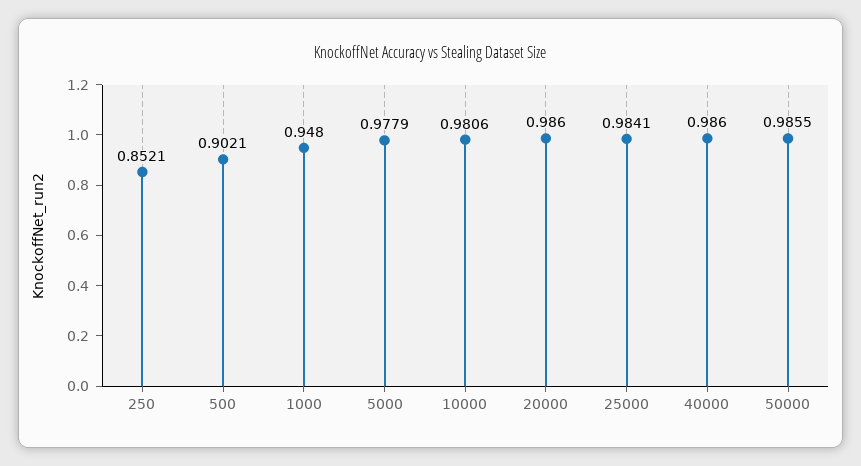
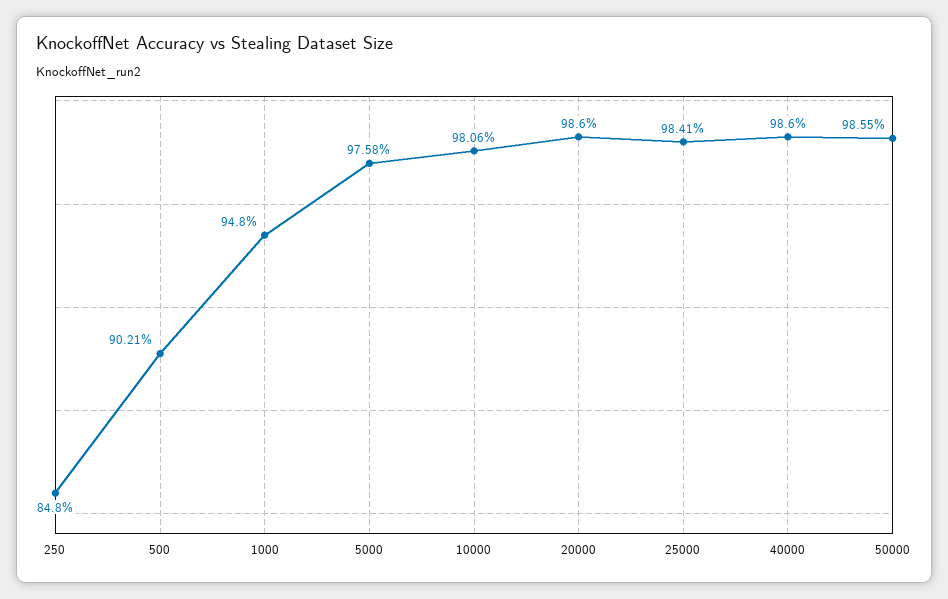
250: 0.8521 -> 0.848
5000: 0.9779 -> 0.9758

